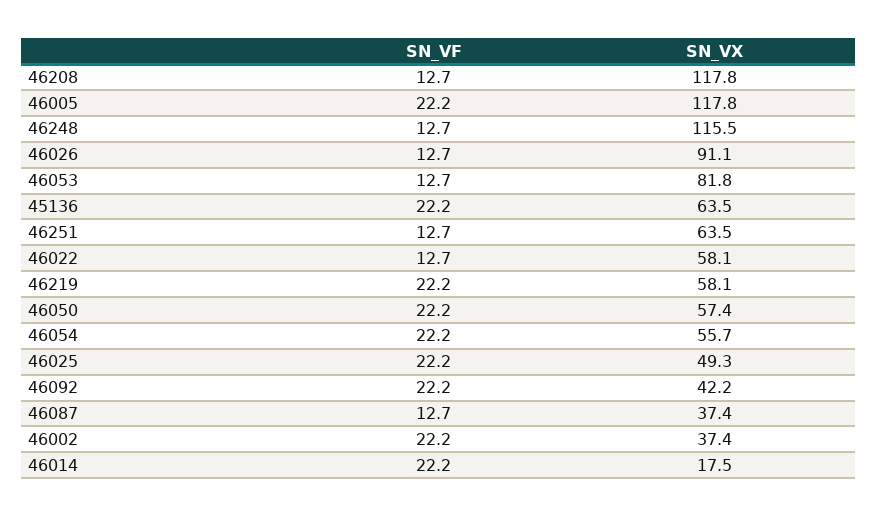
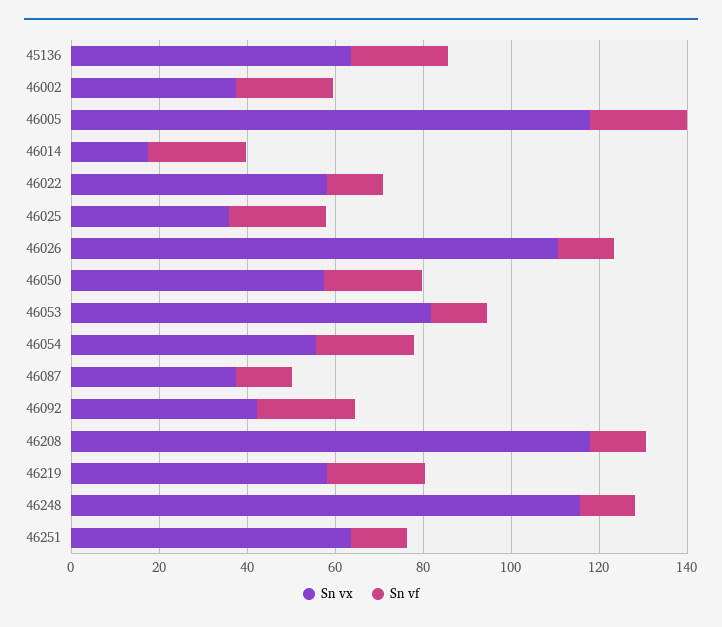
SN_VX, 46026: 91.1 -> 110
SN_VX, 46025: 49.3 -> 35

